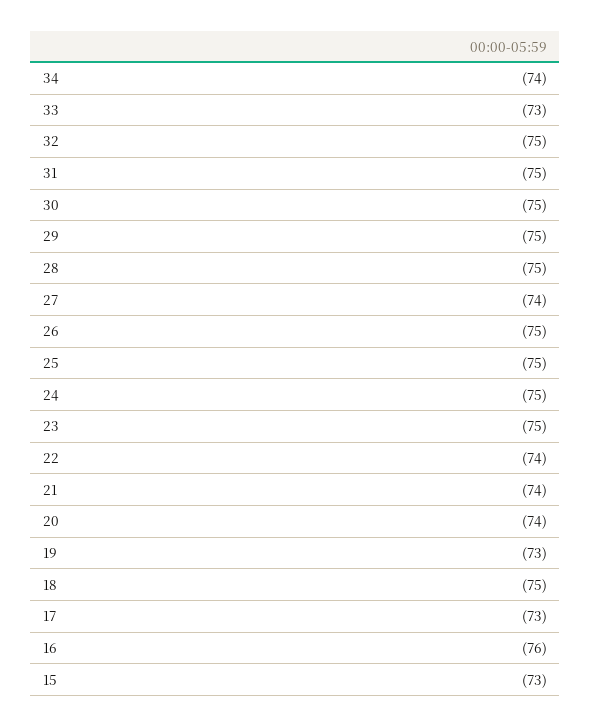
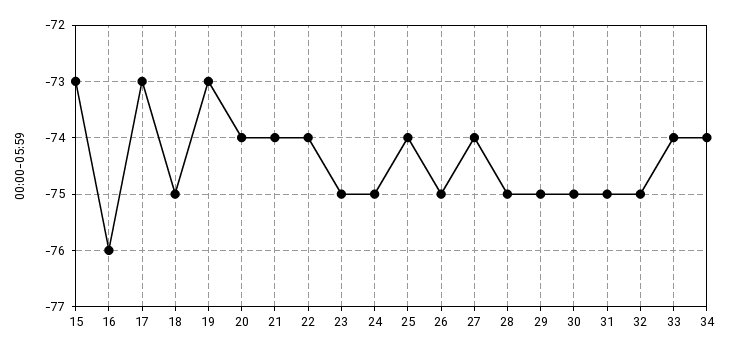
33: -73 -> -74
25: -75 -> -74

